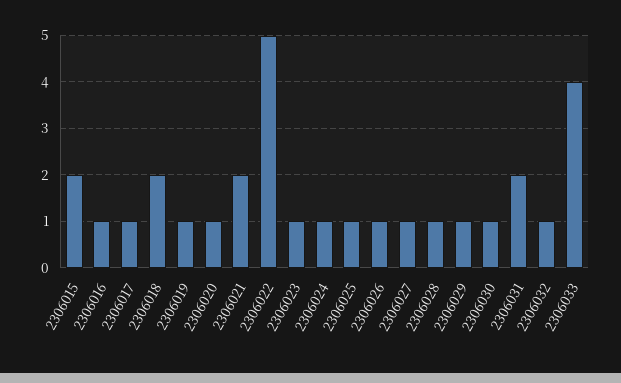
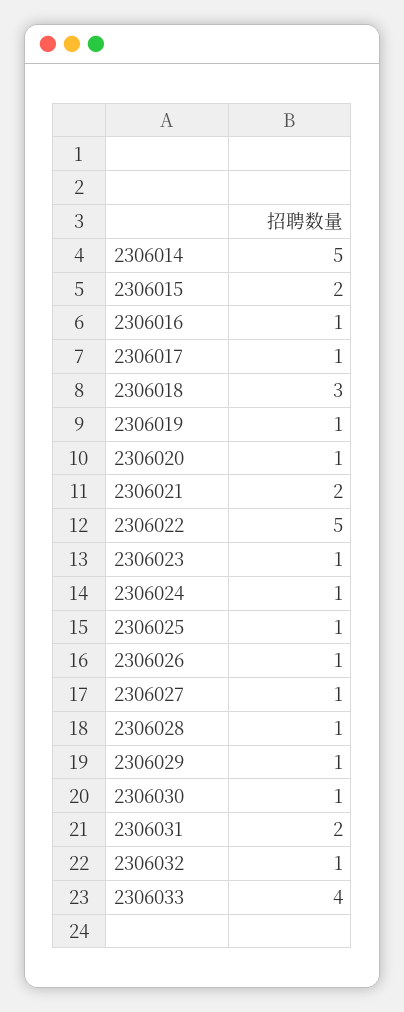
2306018: 2 -> 3
2306014: none -> 5

